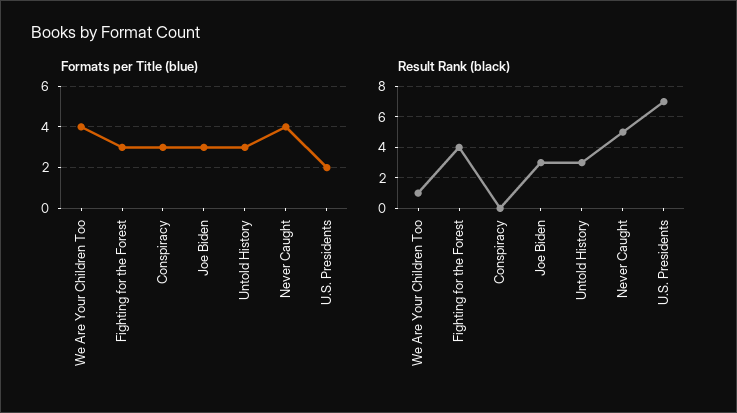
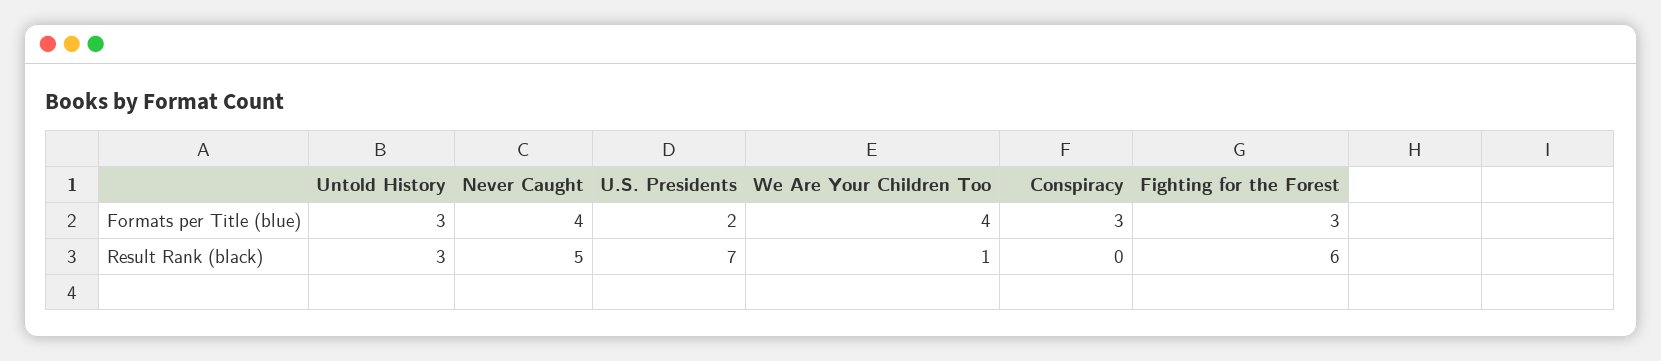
Formats per Title (blue), Joe Biden: 3 -> none
Result Rank (black), Fighting for the Forest: 4 -> 6
Result Rank (black), Joe Biden: 3 -> none

